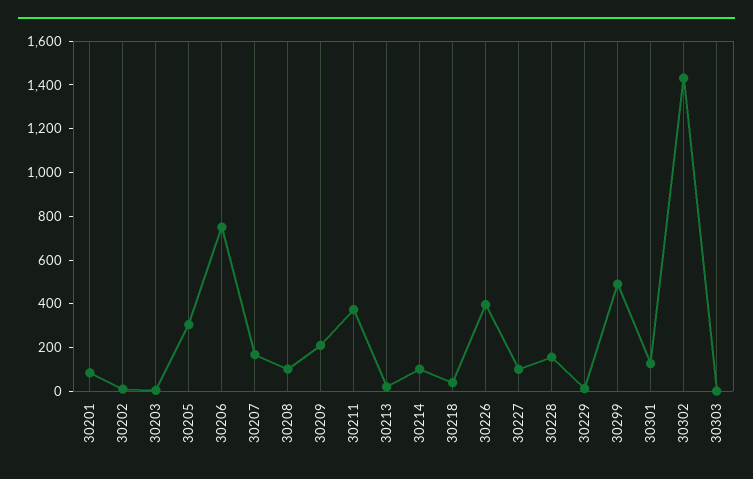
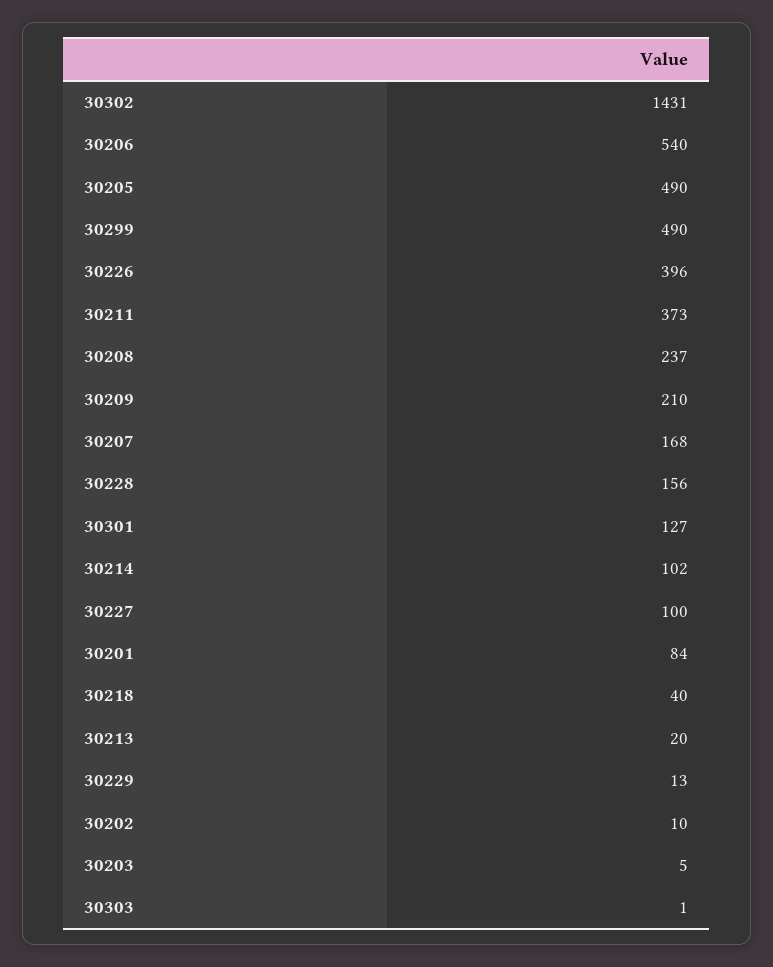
30205: 300 -> 490
30206: 750 -> 540
30208: 100 -> 237

